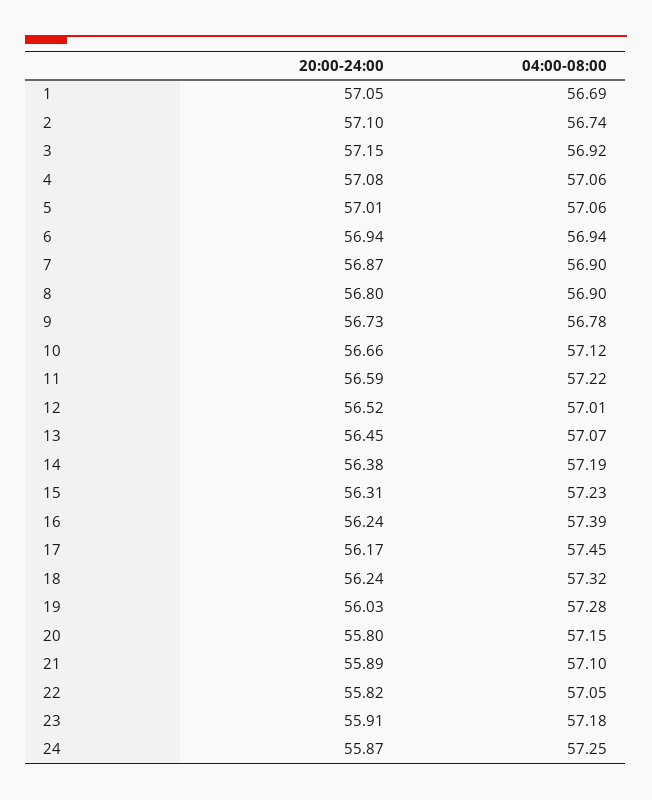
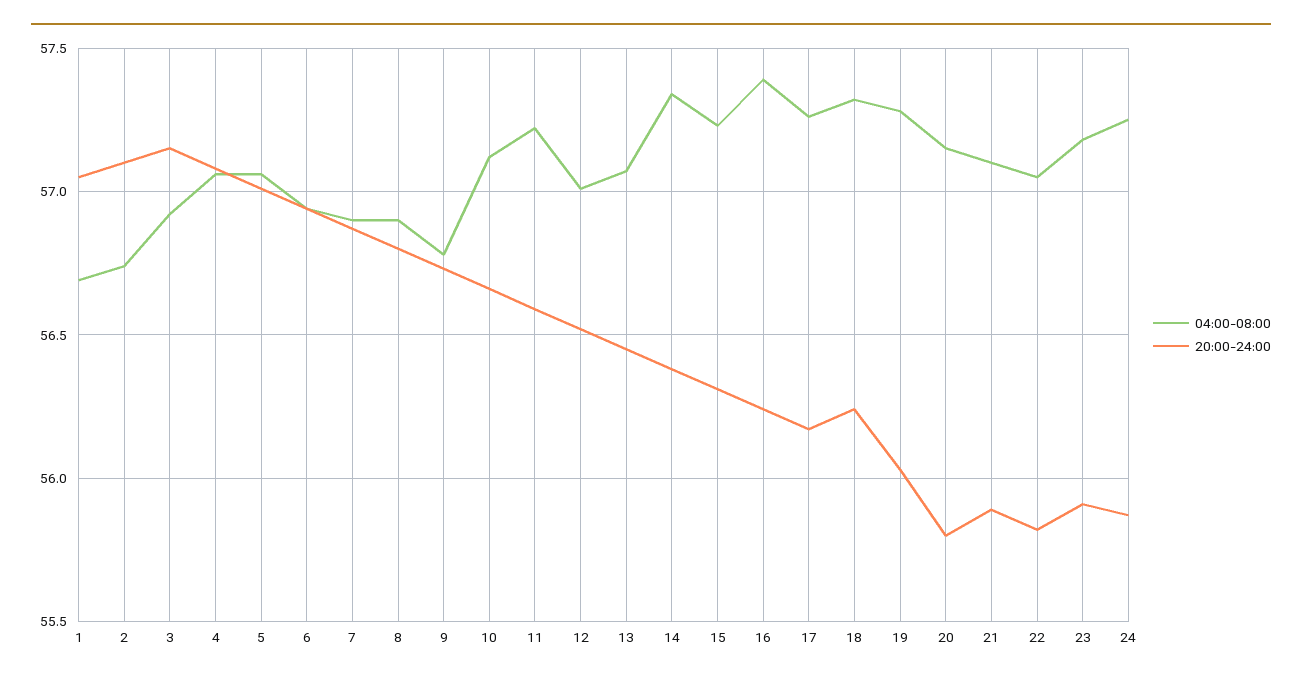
04:00-08:00, 14: 57.19 -> 57.35
04:00-08:00, 17: 57.45 -> 57.25

